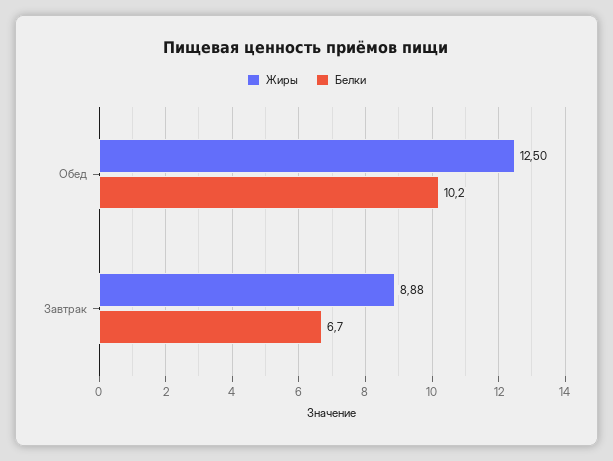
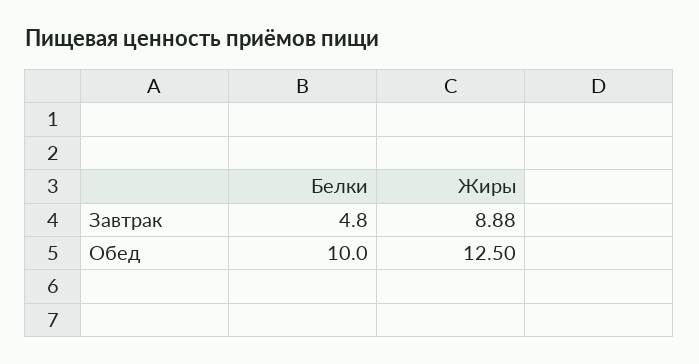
Белки, Обед: 10.2 -> 10
Белки, Завтрак: 6.7 -> 4.8

